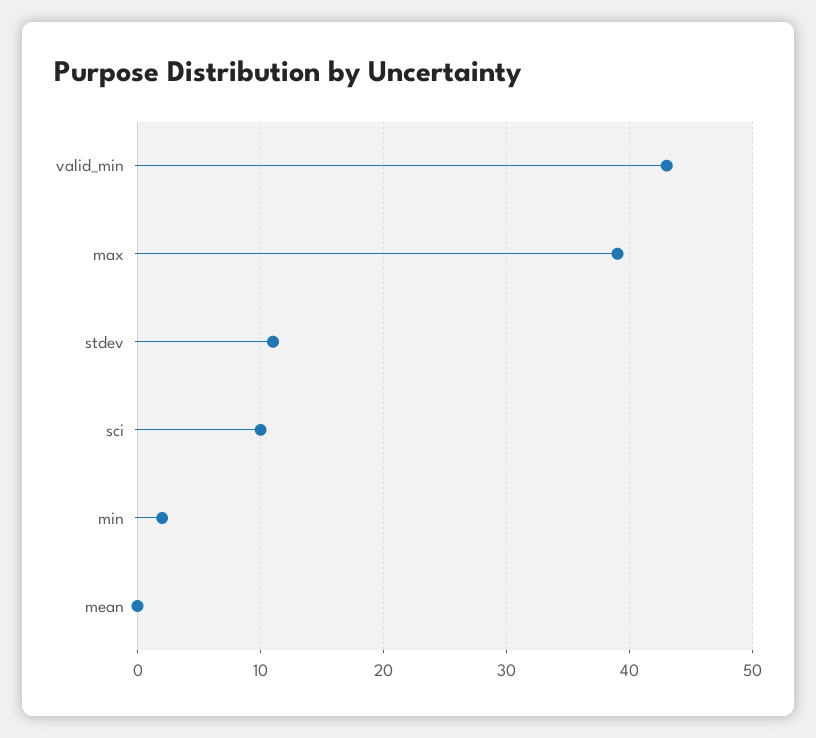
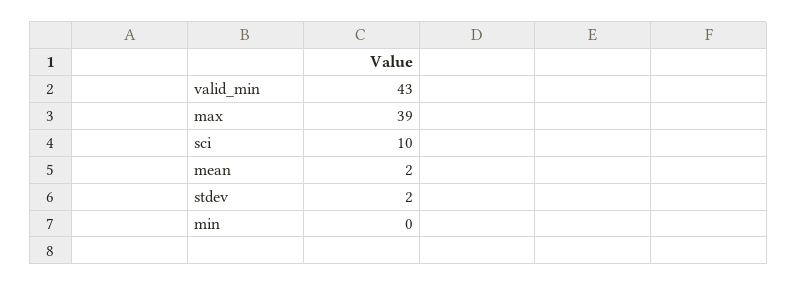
stdev: 11 -> 2
min: 2 -> 0
mean: 0 -> 2

